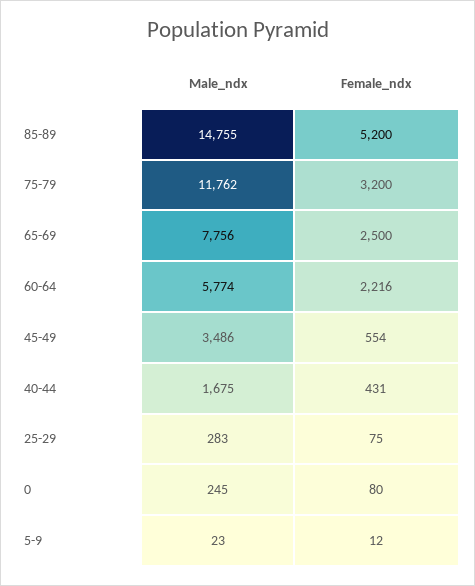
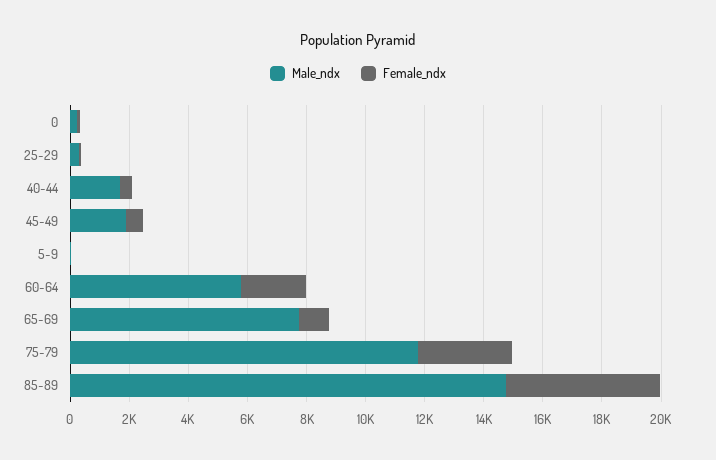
Female_ndx, 65-69: 2500 -> 1000
Male_ndx, 45-49: 3486 -> 2000

